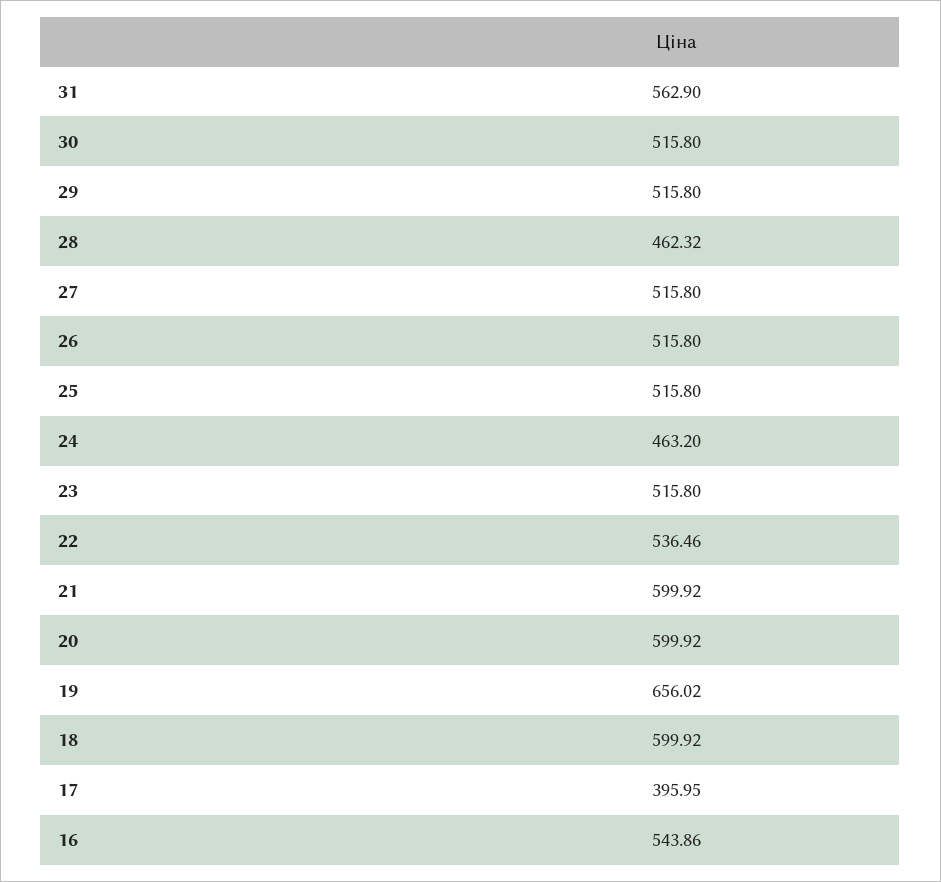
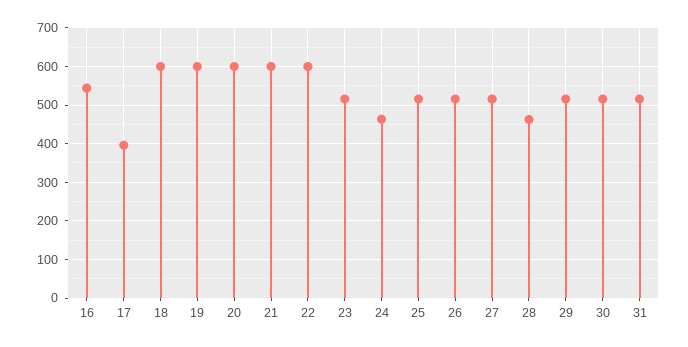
31: 562.9 -> 520
22: 536.46 -> 600
19: 656.02 -> 600

